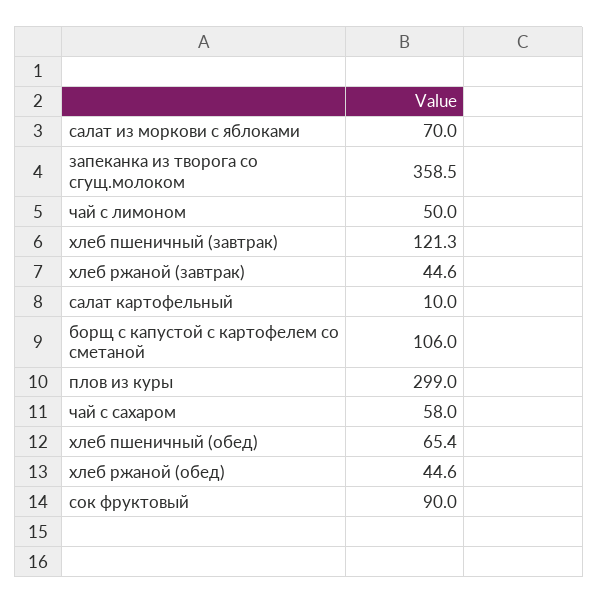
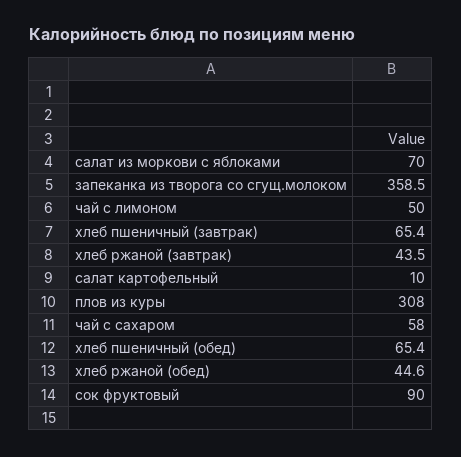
хлеб пшеничный (завтрак): 121.3 -> 65.4
хлеб ржаной (завтрак): 44.6 -> 43.5
борщ с капустой с картофелем со сметаной: 106 -> none
плов из куры: 299 -> 308

